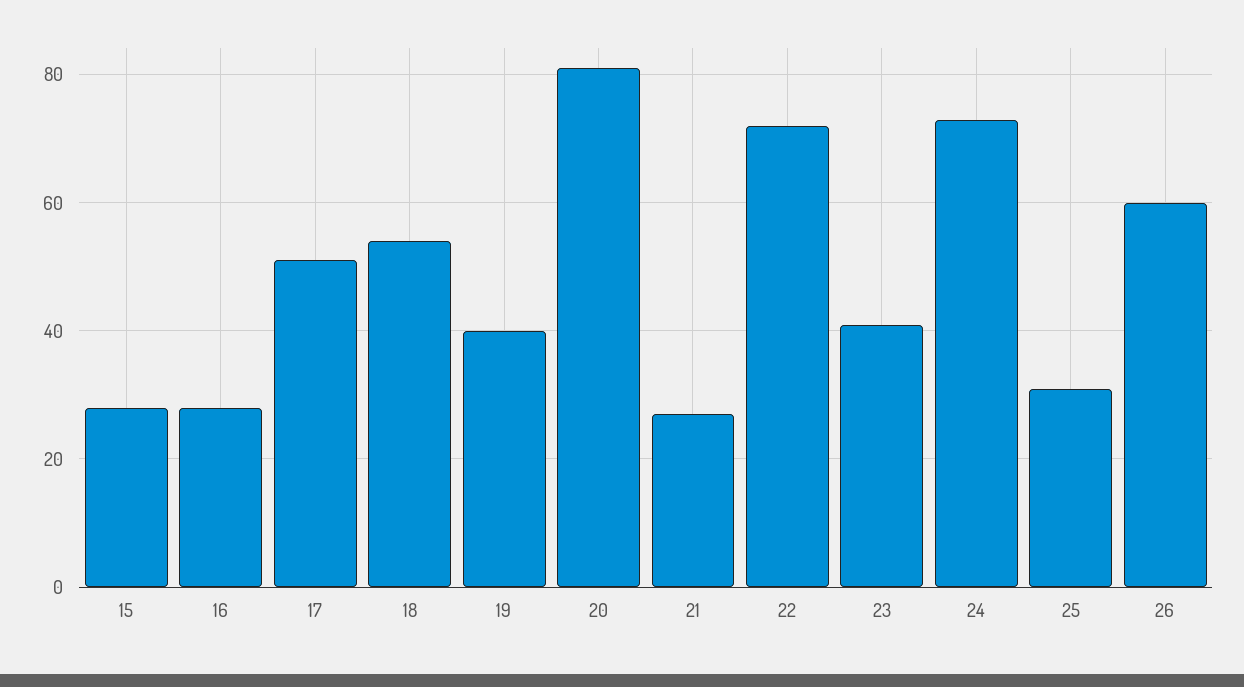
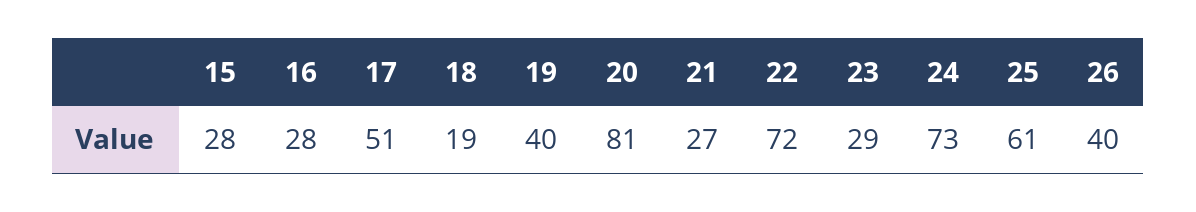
18: 55 -> 19
23: 40 -> 29
25: 30 -> 61
26: 60 -> 40

